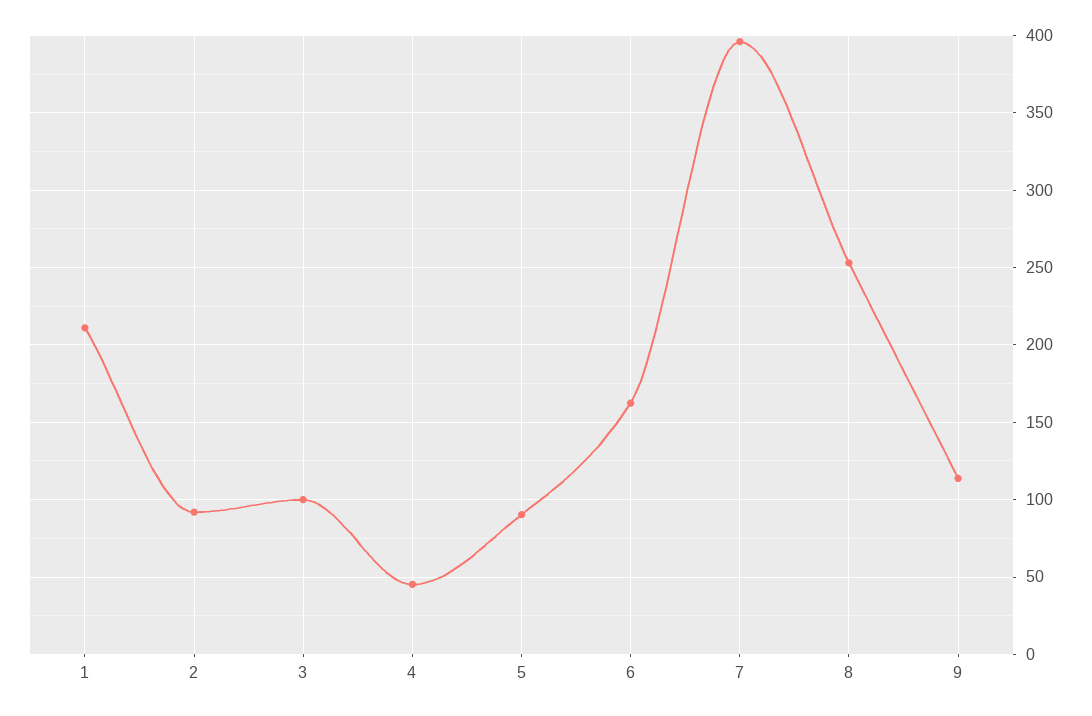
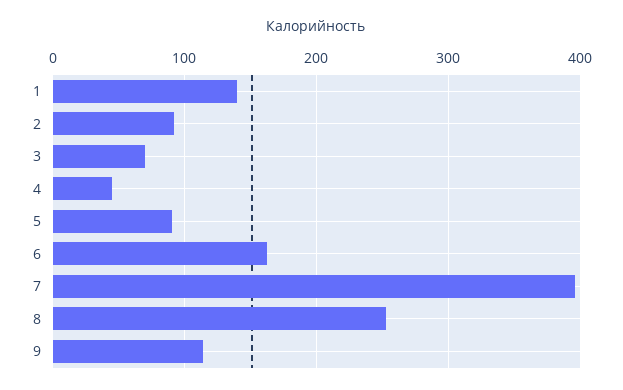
1: 210 -> 140
3: 100 -> 70

